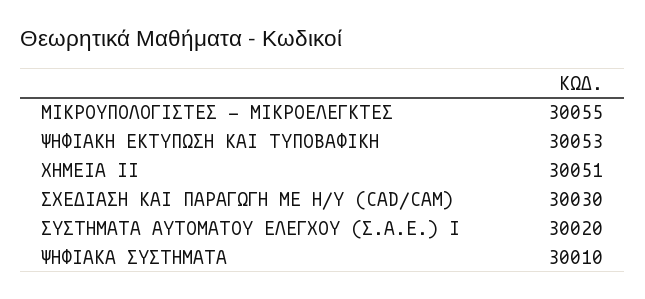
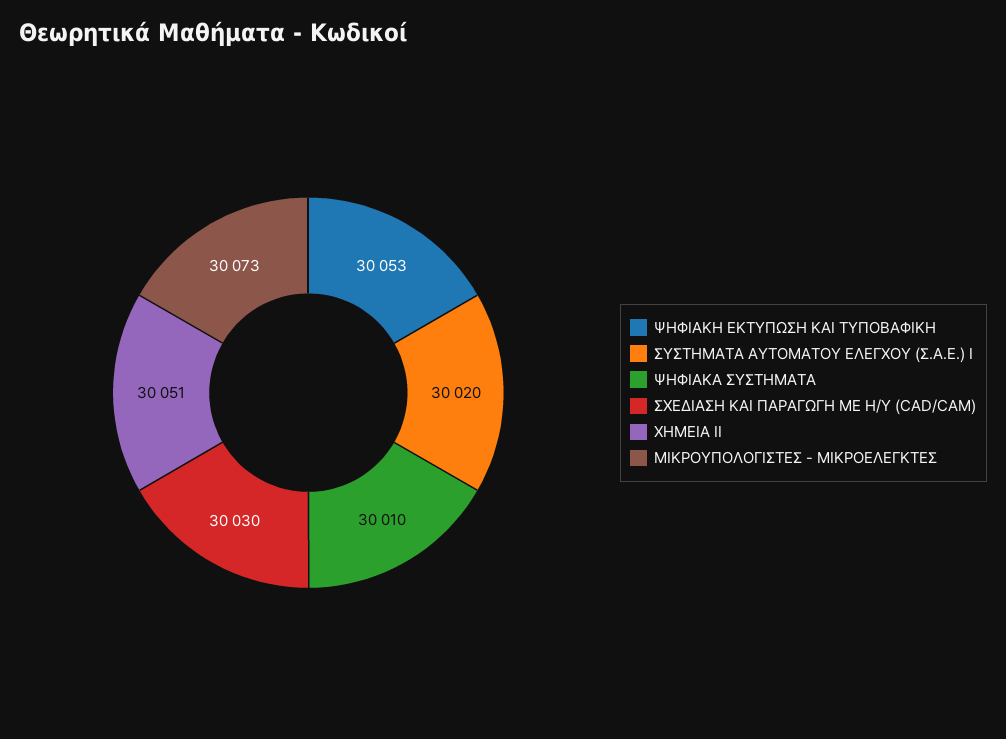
ΜΙΚΡΟΥΠΟΛΟΓΙΣΤΕΣ - ΜΙΚΡΟΕΛΕΓΚΤΕΣ: 30055 -> 30073

